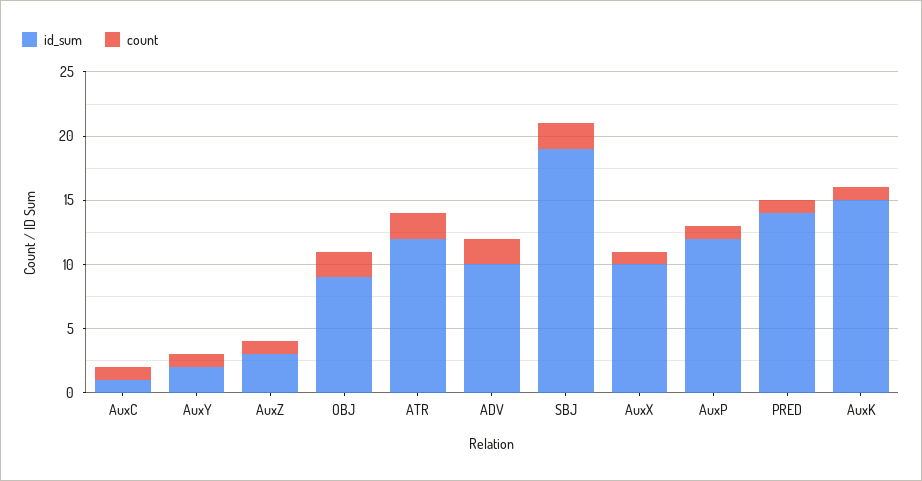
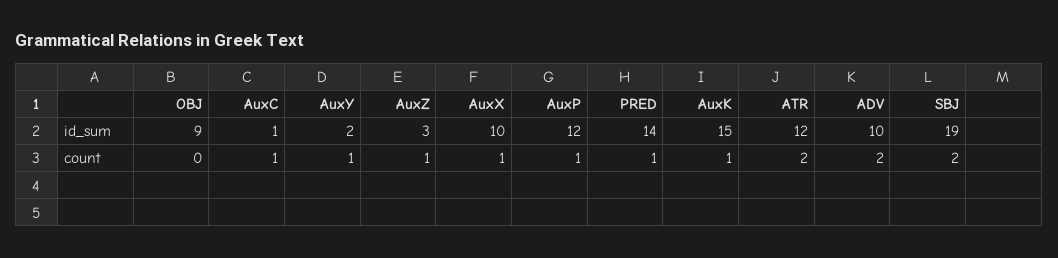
count, OBJ: 2 -> 0

